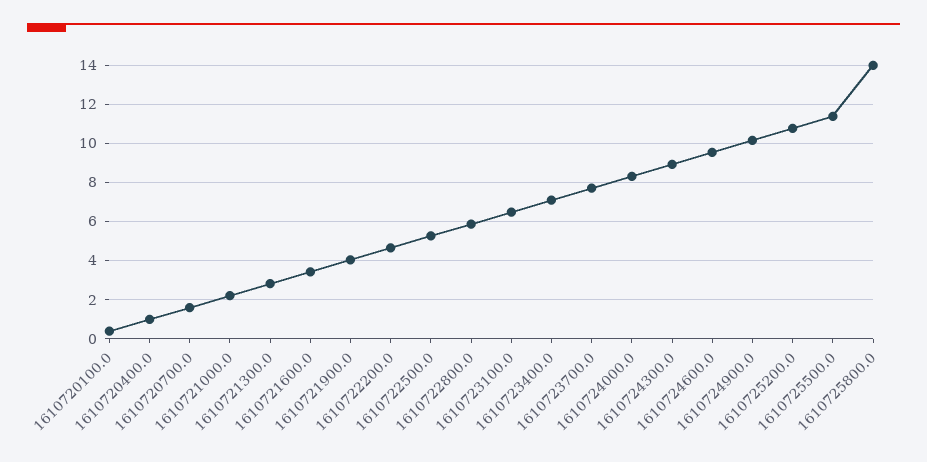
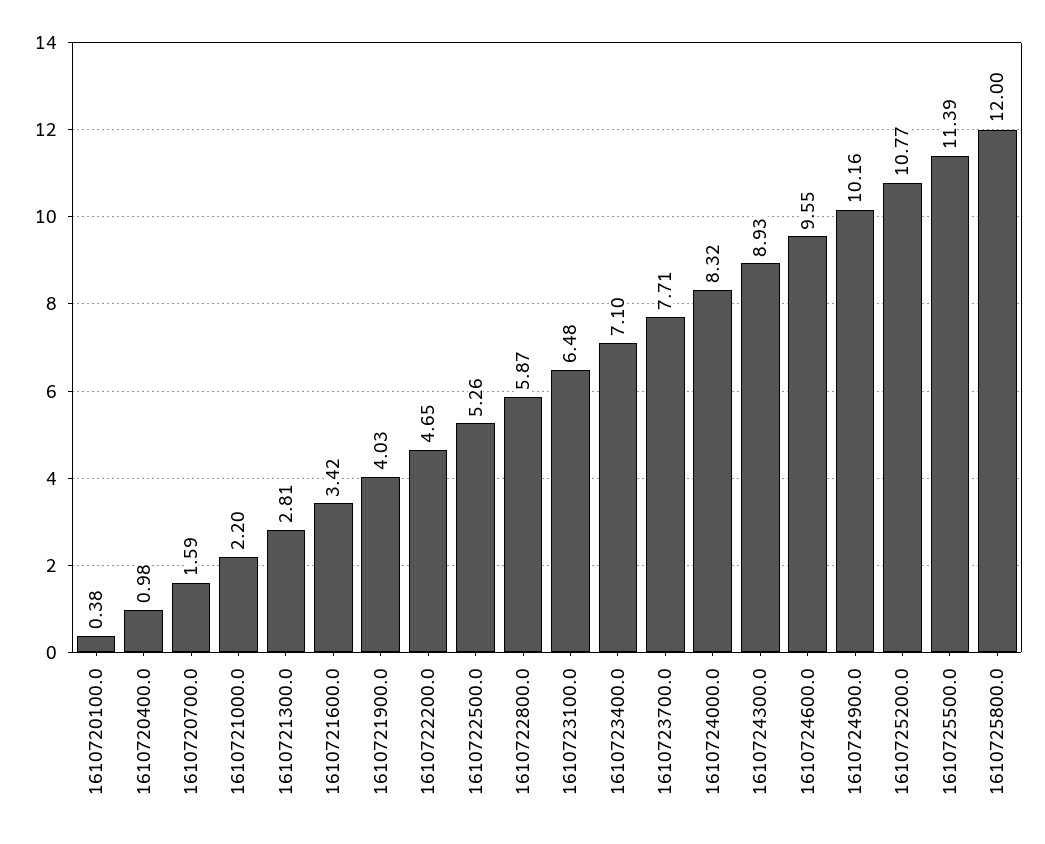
1610725800.0: 14 -> 12

